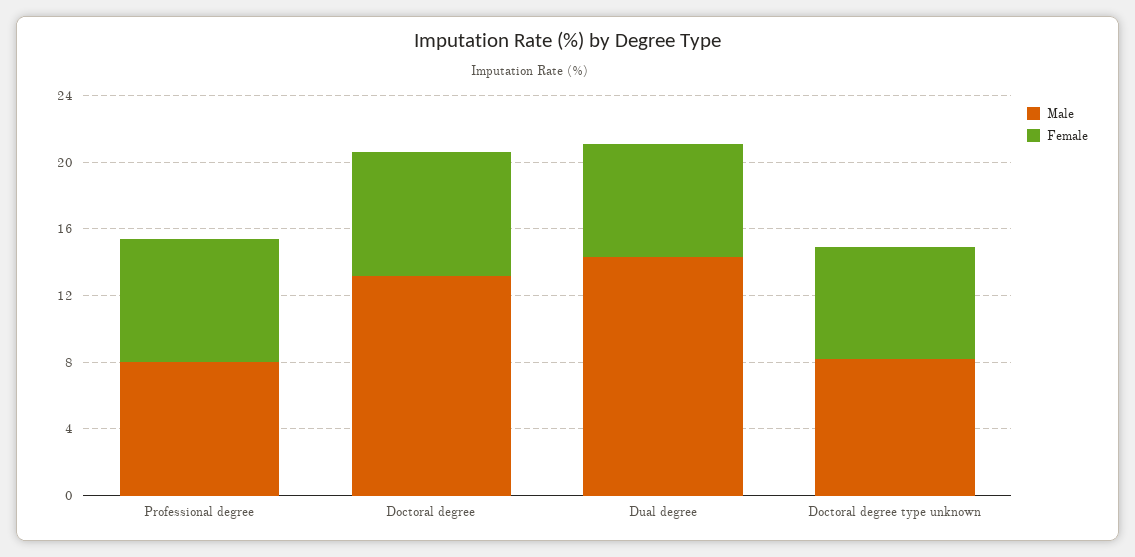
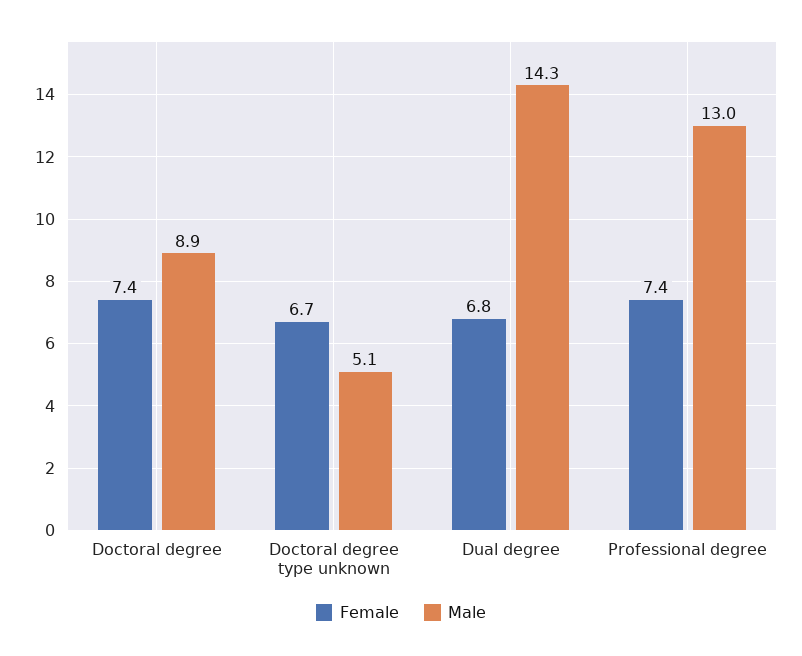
Male, Professional degree: 8 -> 13
Male, Doctoral degree: 13 -> 8.9
Male, Doctoral degree type unknown: 8 -> 5.1

